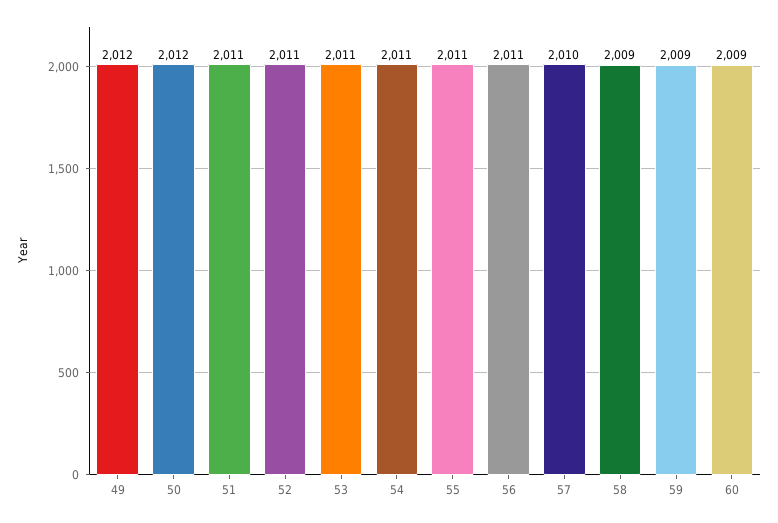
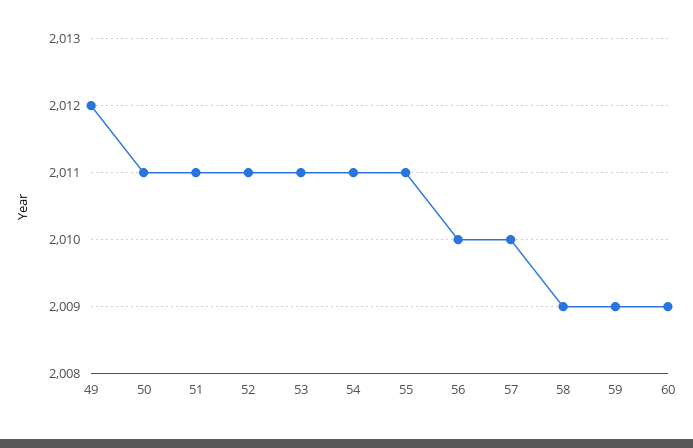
50: 2012 -> 2011
56: 2011 -> 2010

